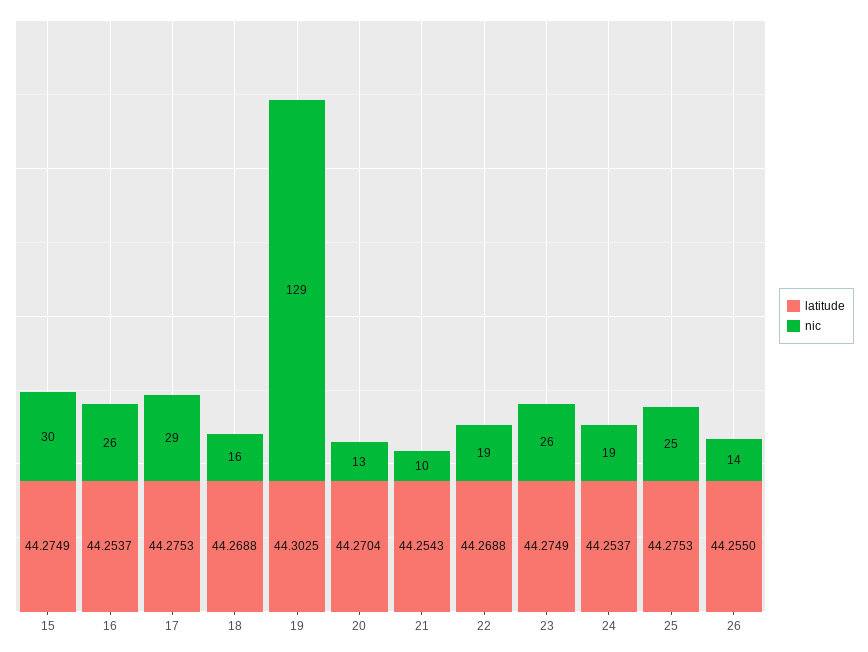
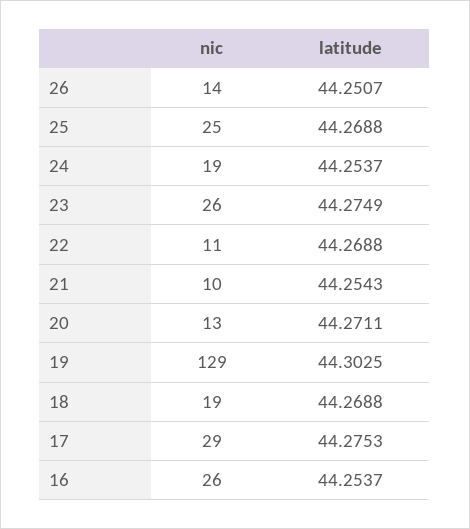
latitude, 15: 44.2749 -> none
nic, 15: 30 -> none
nic, 18: 16 -> 19
latitude, 20: 44.2704 -> 44.2711
nic, 22: 19 -> 11
latitude, 25: 44.2753 -> 44.2688
latitude, 26: 44.255 -> 44.2507

